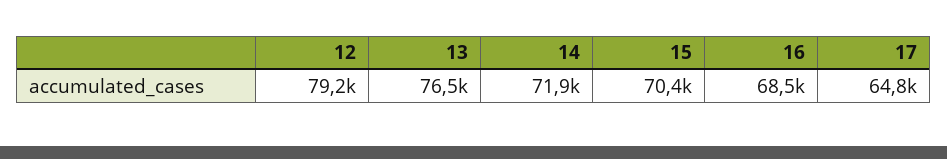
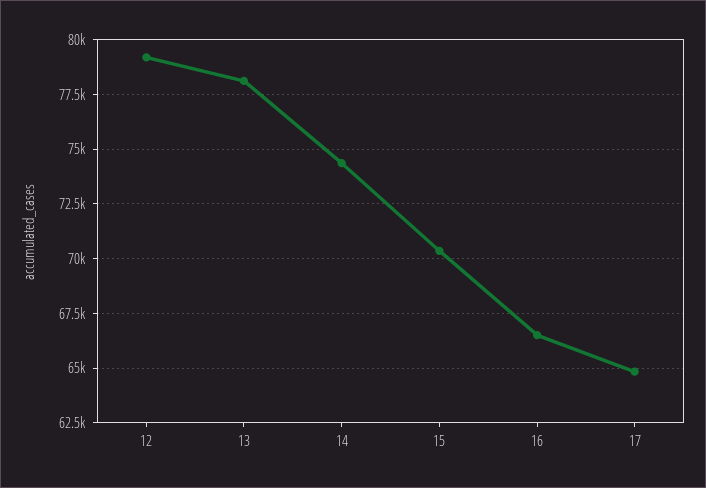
13: 76500 -> 78000
14: 71900 -> 74500
16: 68500 -> 66500

